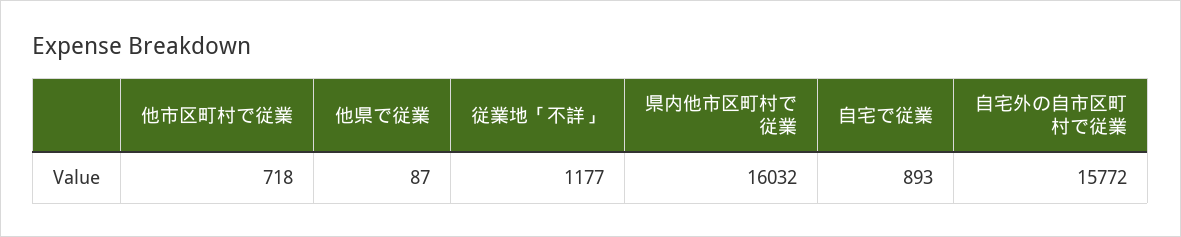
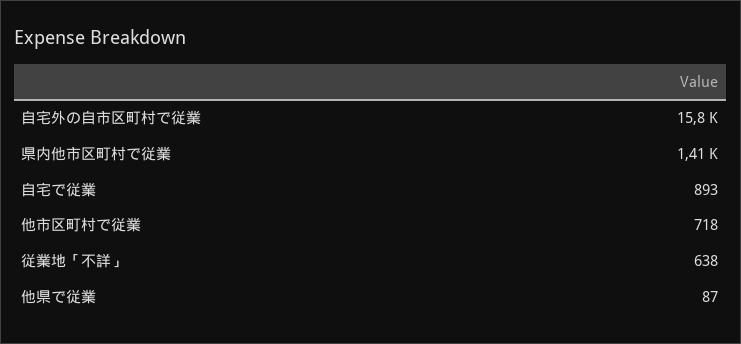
従業地「不詳」: 1177 -> 638
県内他市区町村で従業: 16032 -> 1410

